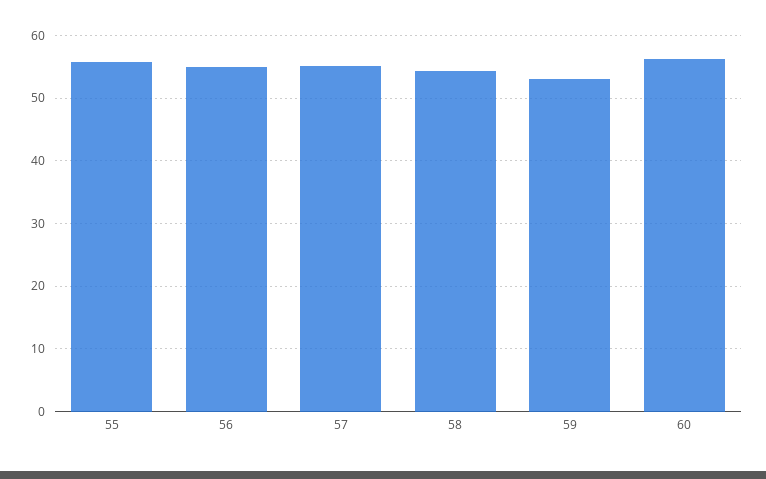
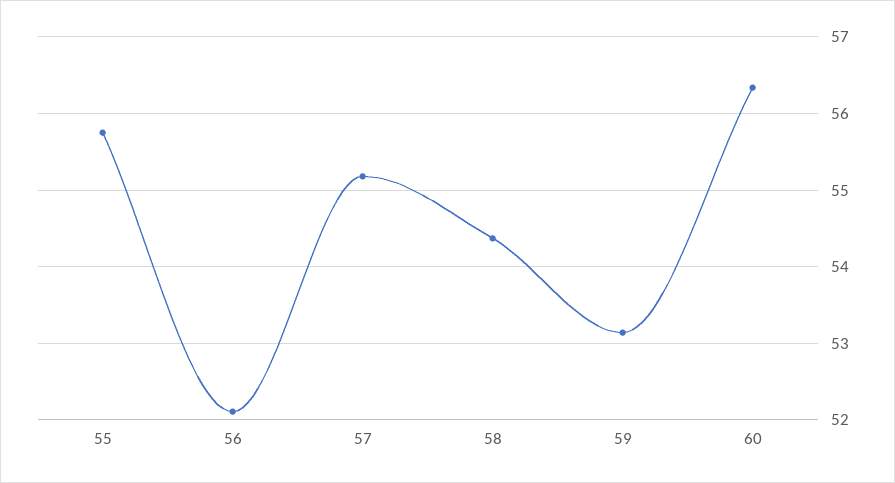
56: 55 -> 52.1

